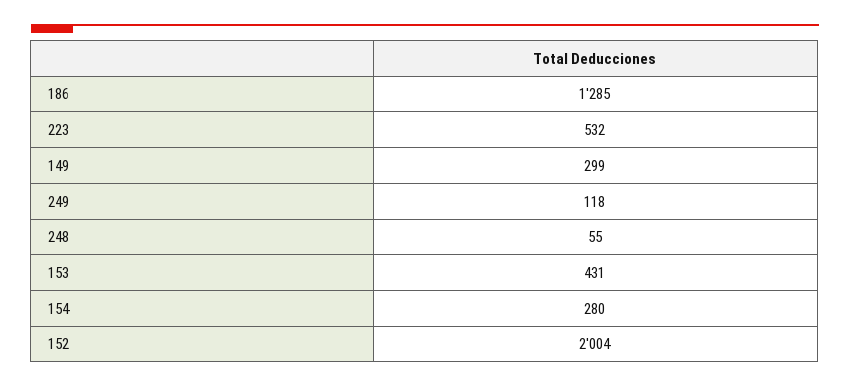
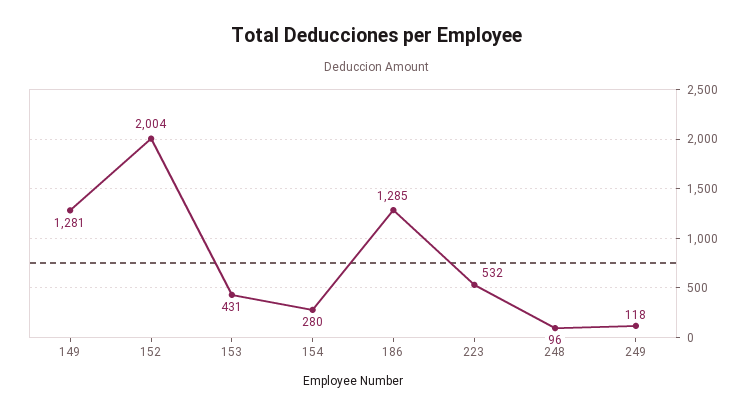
149: 299 -> 1281
248: 55 -> 96

